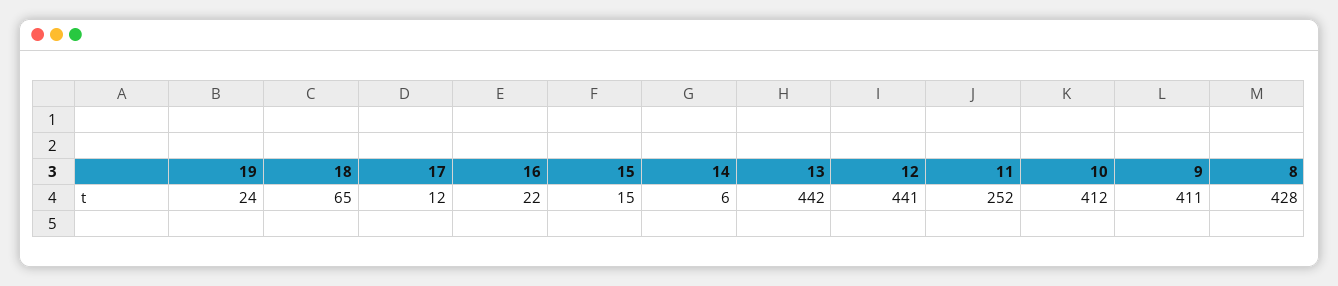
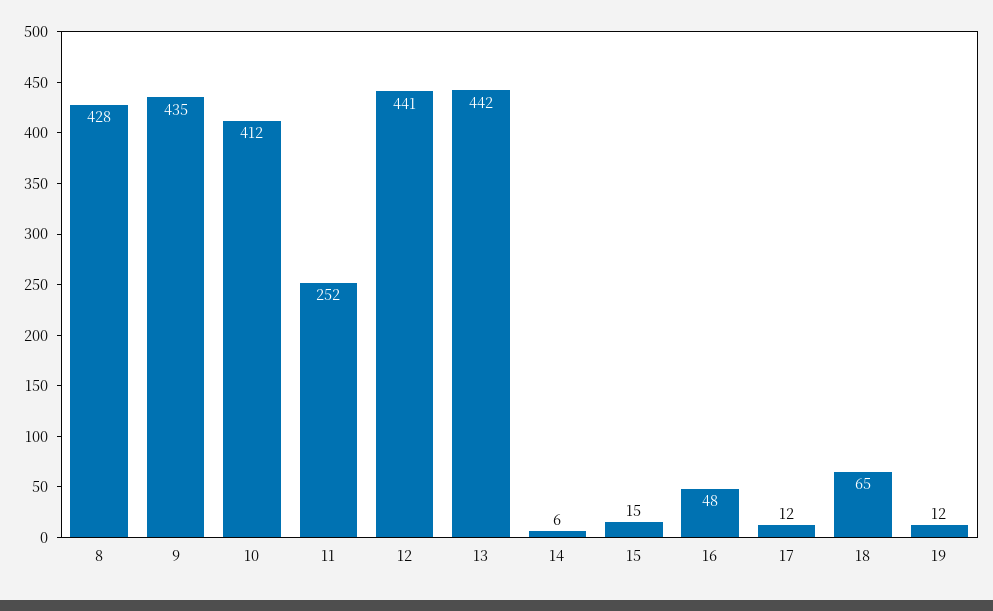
19: 24 -> 12
16: 22 -> 48
9: 411 -> 435

